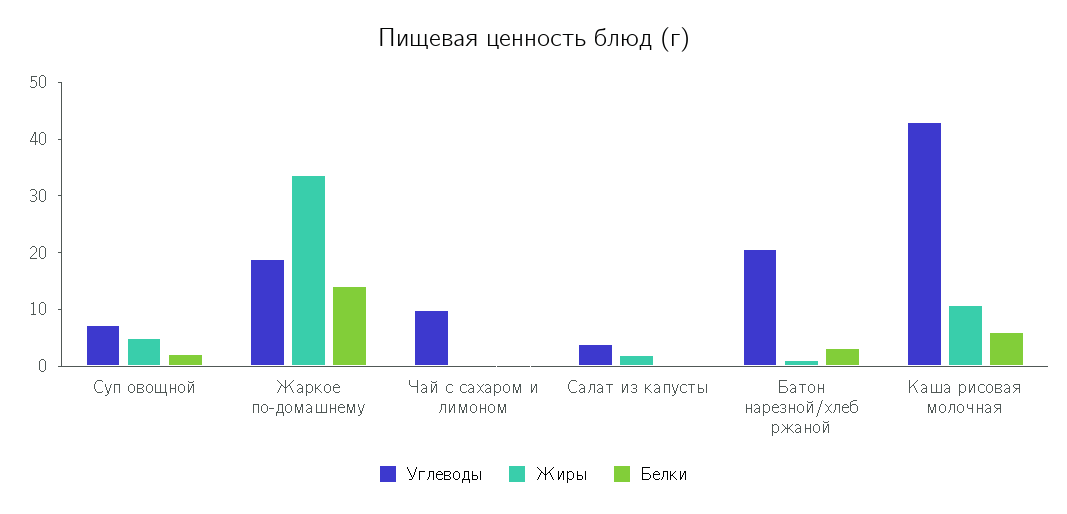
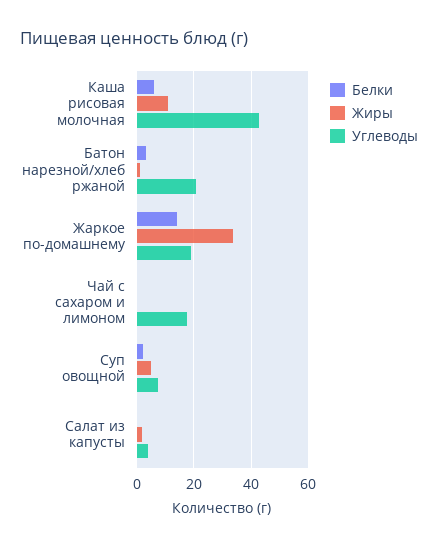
Углеводы, Чай с сахаром и лимоном: 10 -> 17.5

